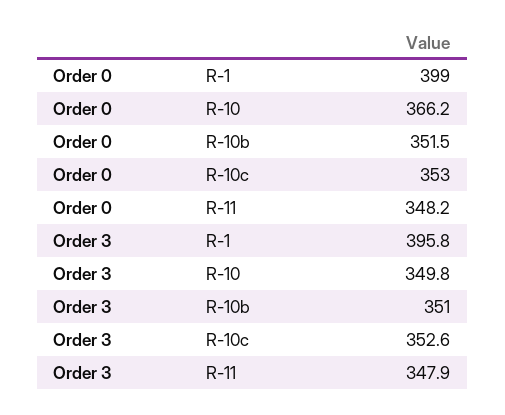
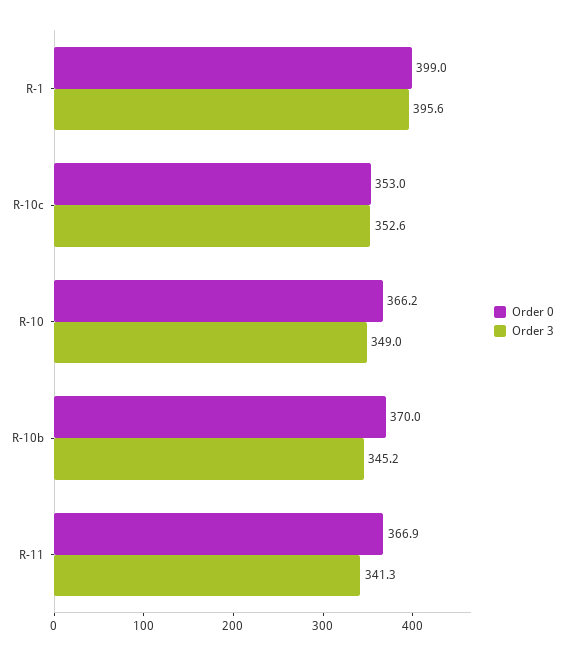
Order 0, R-10b: 351.5 -> 370
Order 0, R-11: 348.2 -> 366.9
Order 3, R-1: 395.8 -> 395.6
Order 3, R-10: 349.8 -> 349
Order 3, R-10b: 351 -> 345.2
Order 3, R-11: 347.9 -> 341.3

